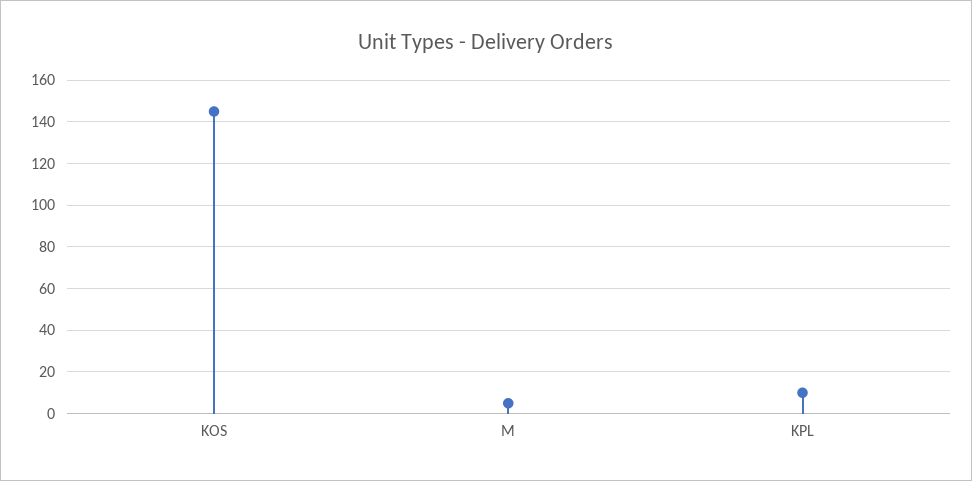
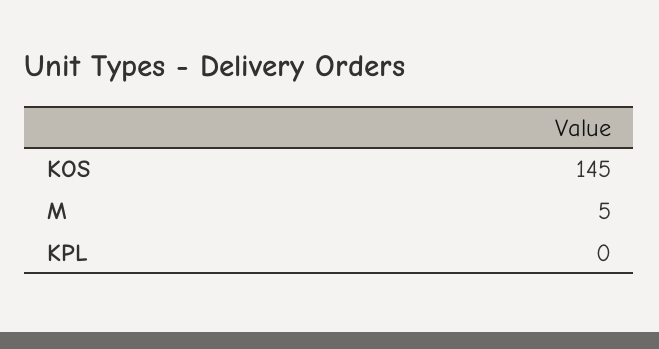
KPL: 10 -> 0

